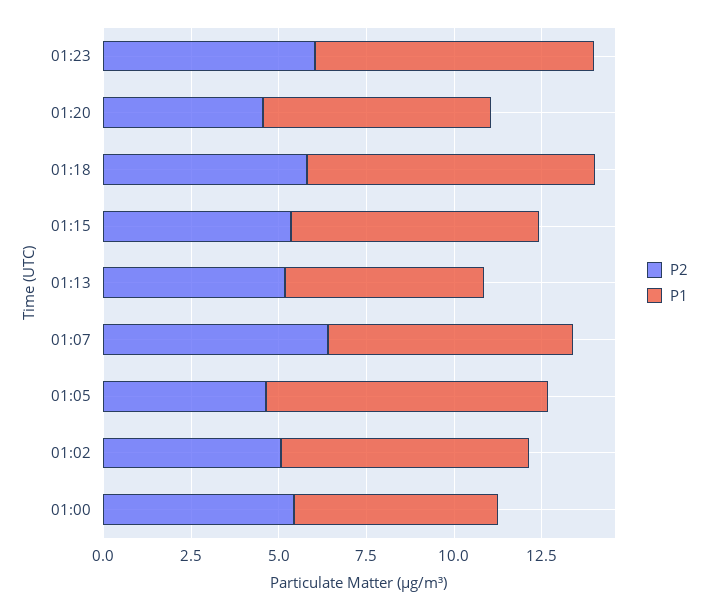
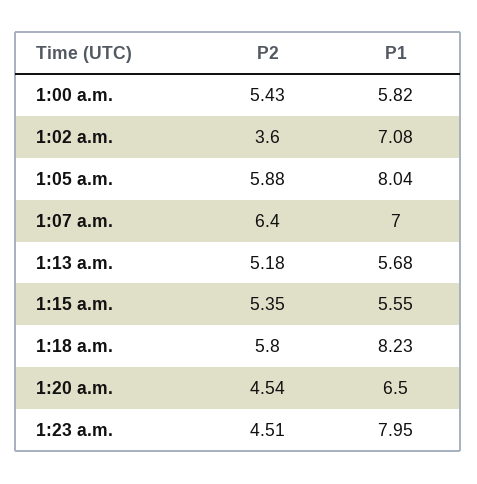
P2, 01:23: 6 -> 4.51
P1, 01:15: 7 -> 5.55
P2, 01:05: 4.5 -> 5.88
P2, 01:02: 5 -> 3.6

